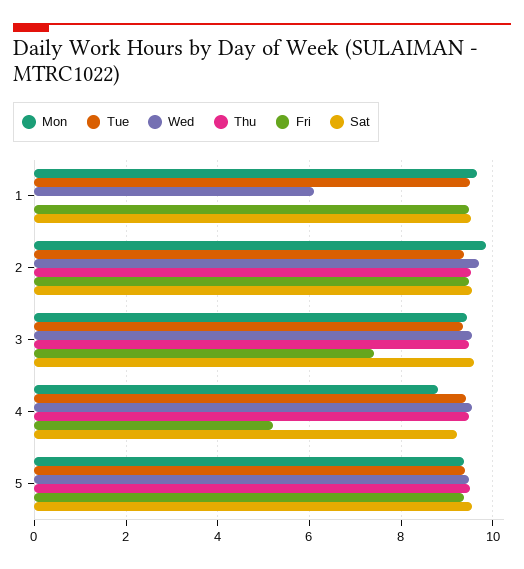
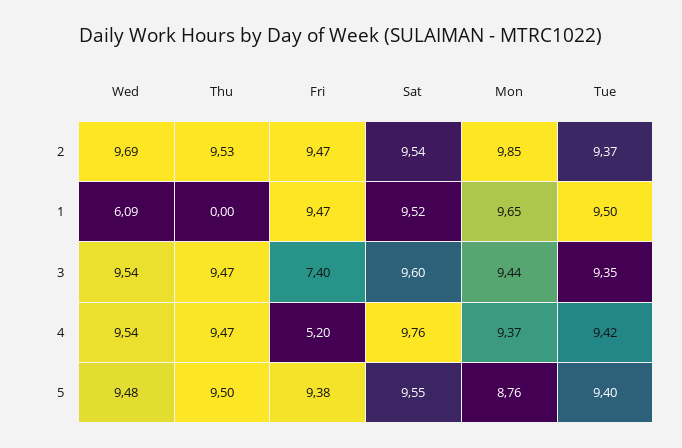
Mon, 4: 8.8 -> 9.37
Sat, 4: 9.2 -> 9.76
Mon, 5: 9.4 -> 8.76

